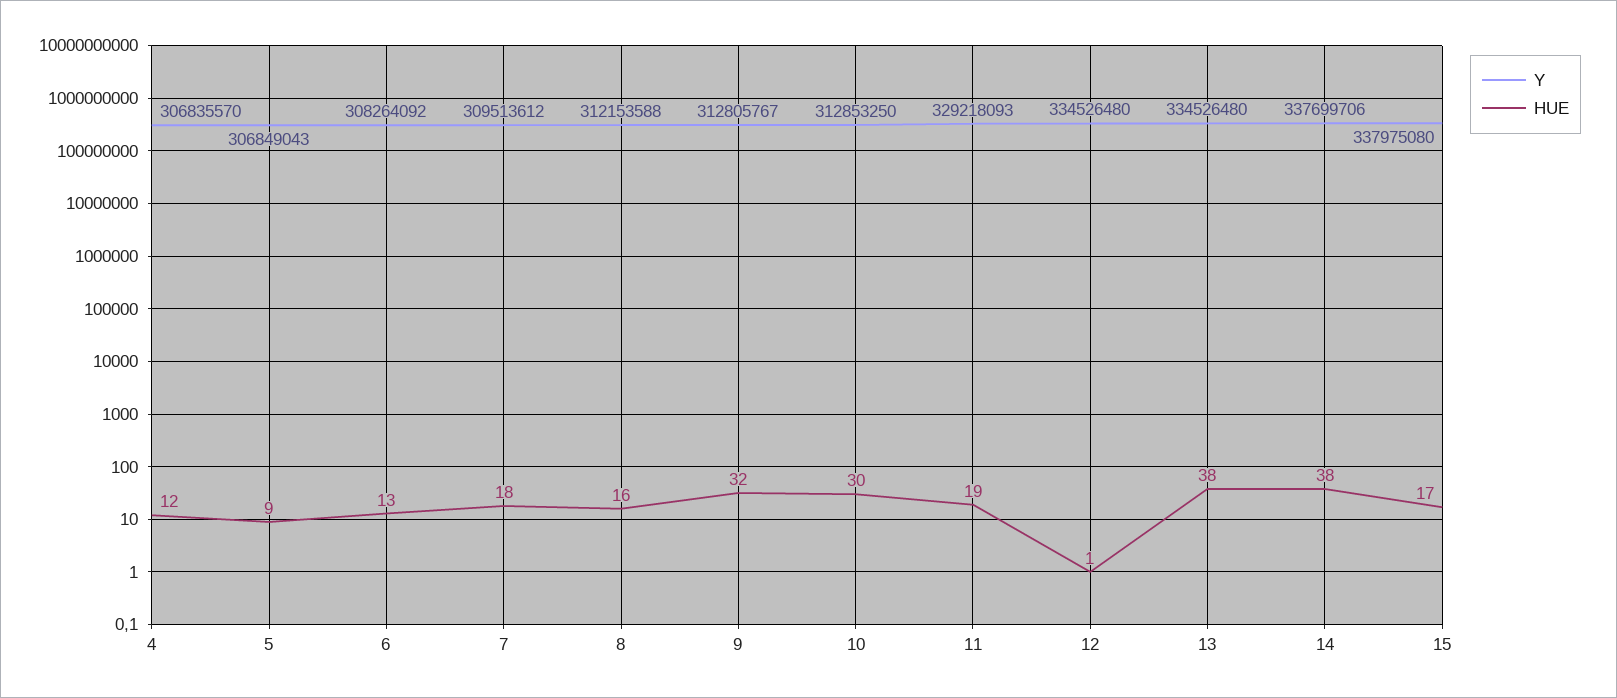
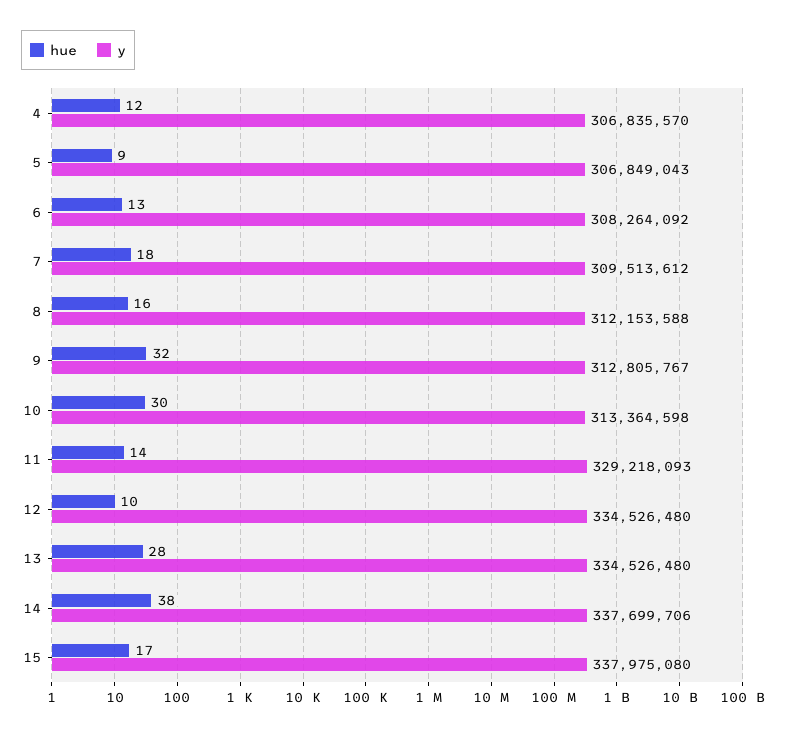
Y, 10: 312853250 -> 313364598
HUE, 11: 19 -> 14
HUE, 12: 1 -> 10
HUE, 13: 38 -> 28

